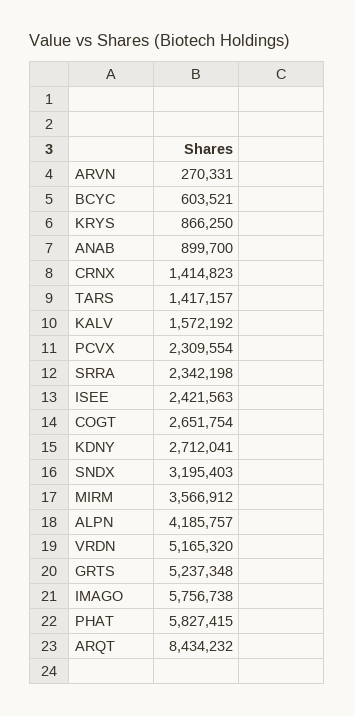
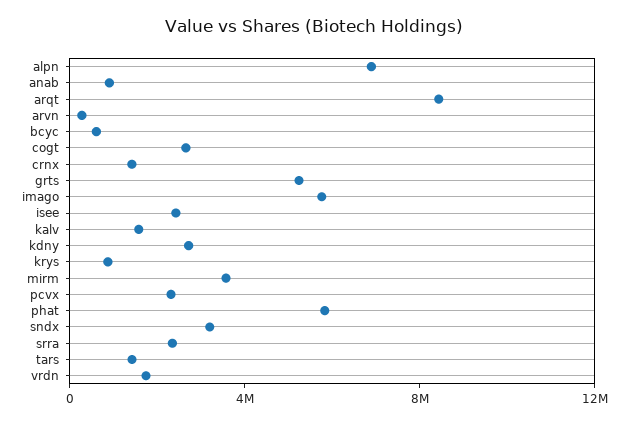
ALPN: 4185757 -> 7000000
VRDN: 5165320 -> 2000000

